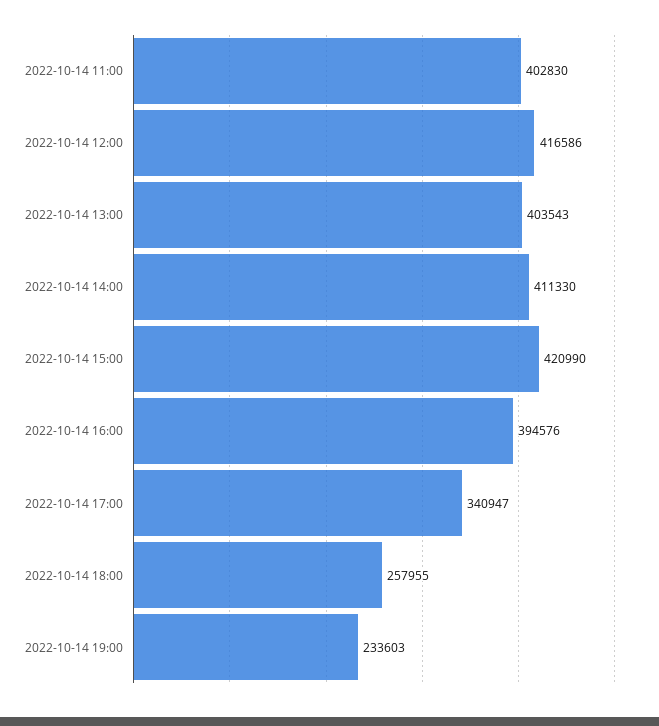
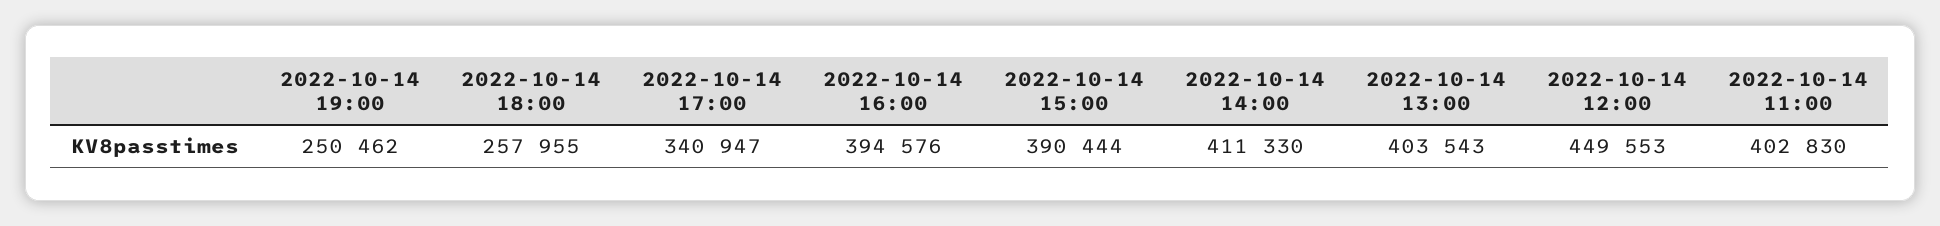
2022-10-14 12:00: 416586 -> 449553
2022-10-14 15:00: 420990 -> 390444
2022-10-14 19:00: 233603 -> 250462

